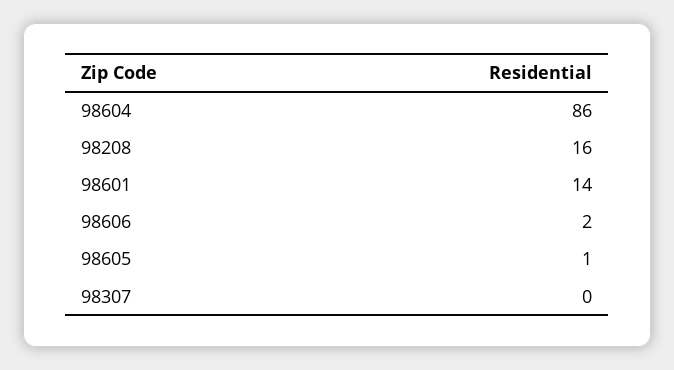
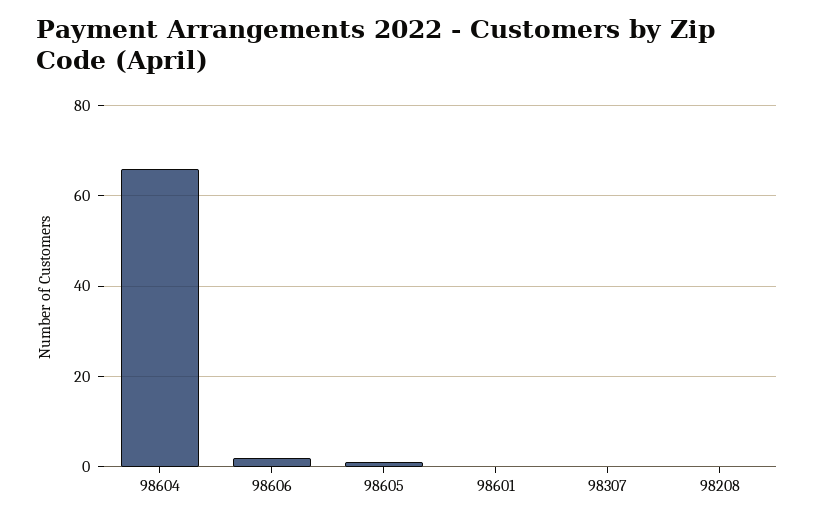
98604: 86 -> 65
98208: 16 -> 0
98601: 14 -> 0

